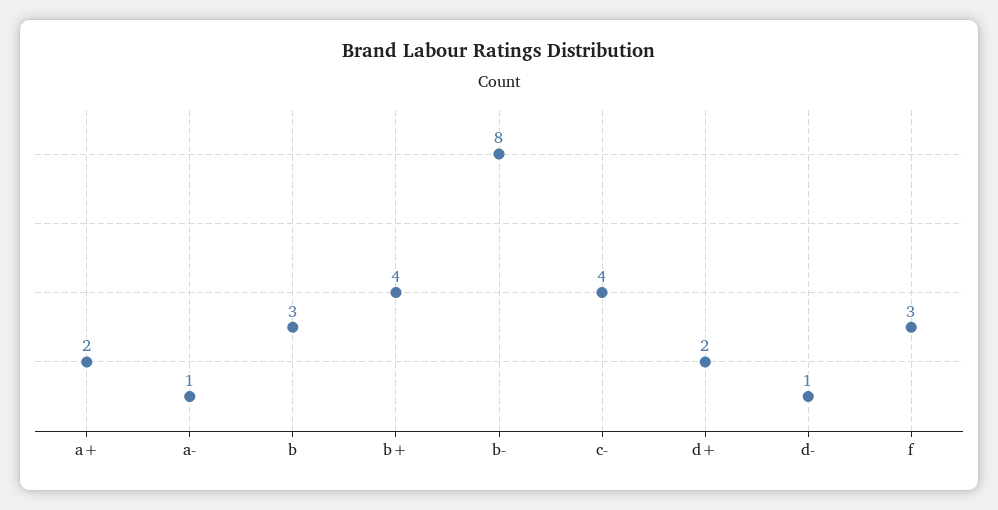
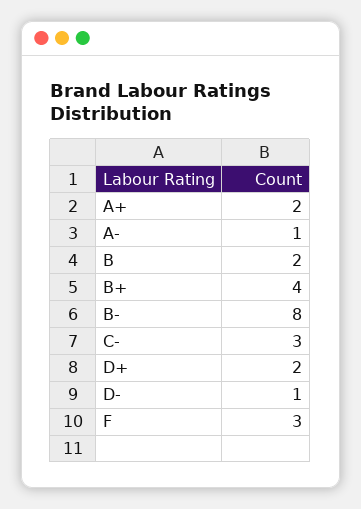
b: 3 -> 2
c-: 4 -> 3

